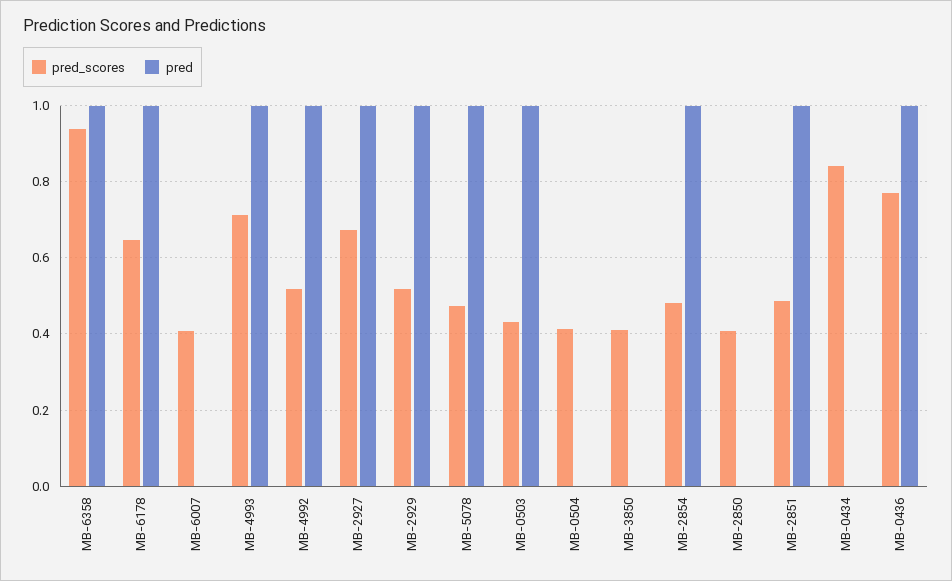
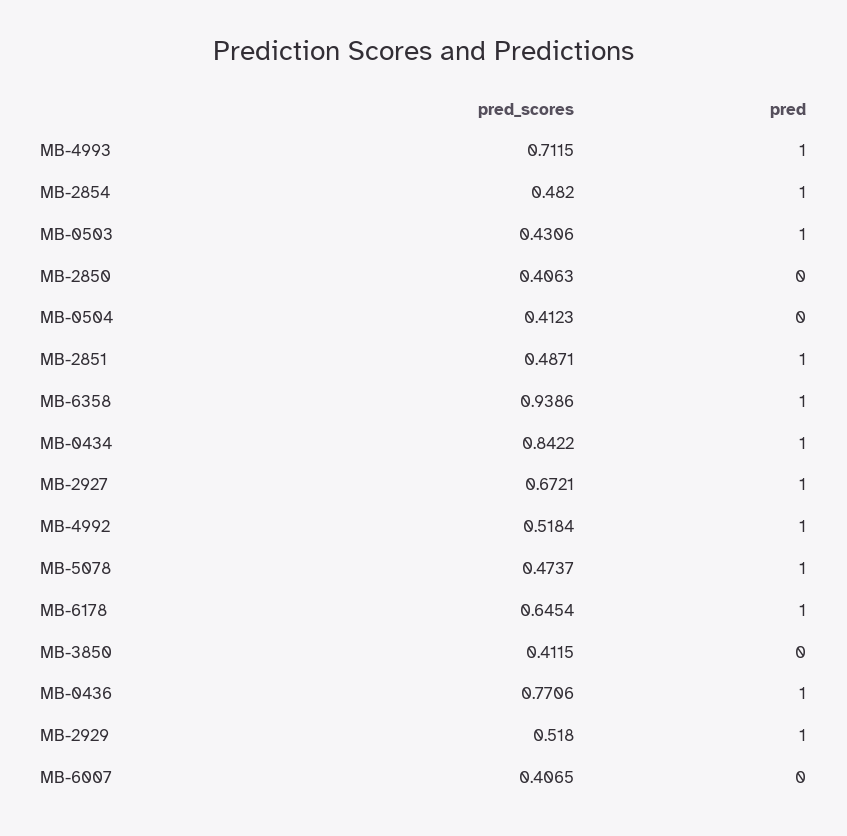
pred, MB-0434: 0 -> 1

